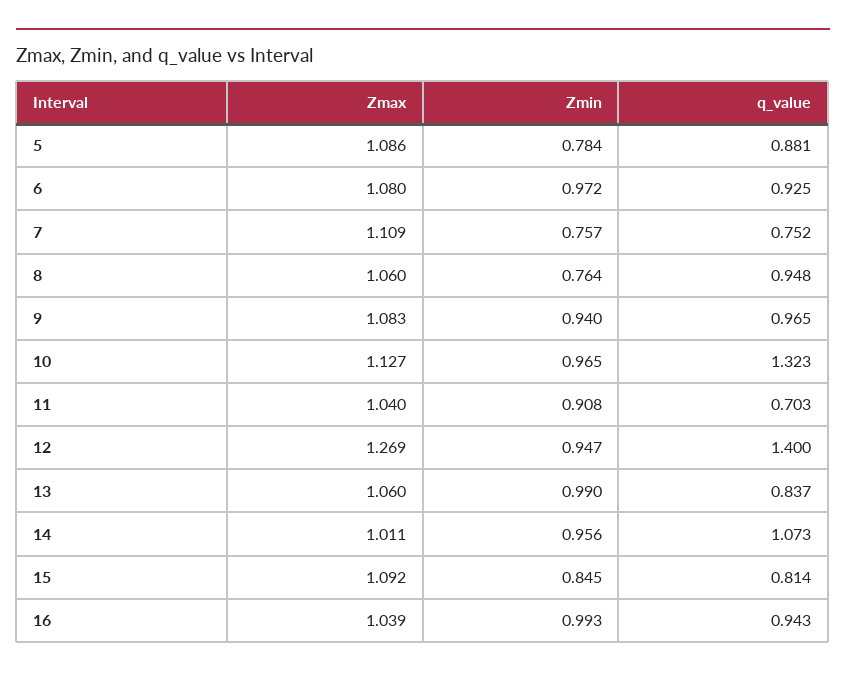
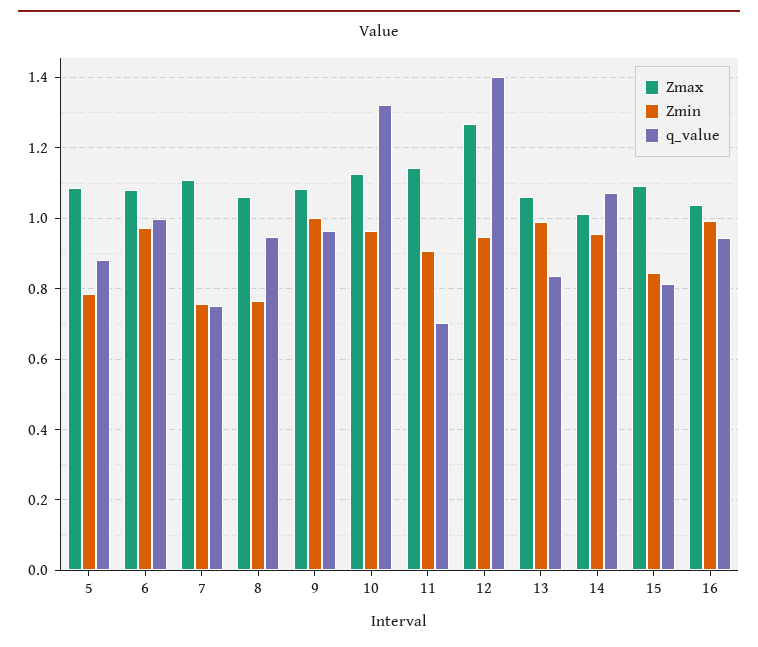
q_value, 6: 0.925 -> 1
Zmin, 9: 0.94 -> 1
Zmax, 11: 1.04 -> 1.14

